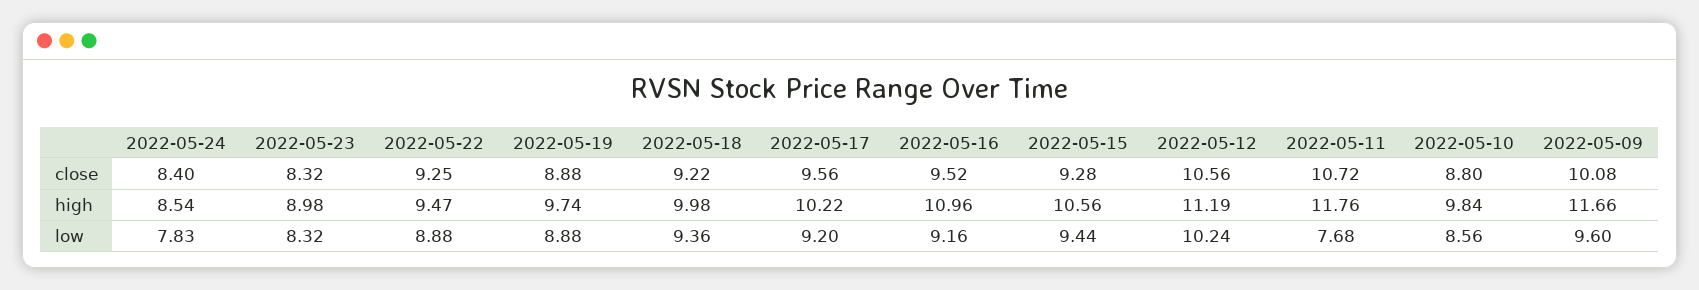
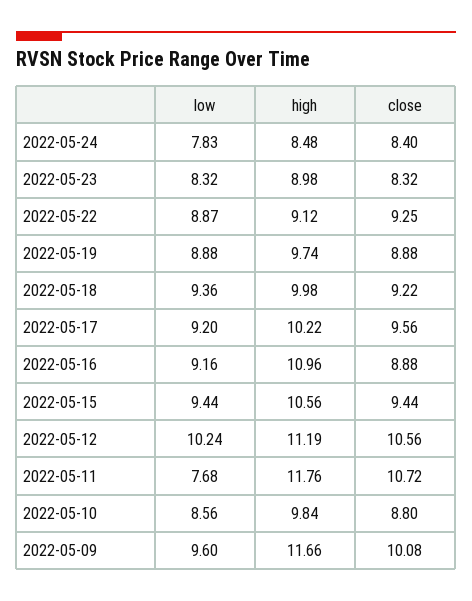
2022-05-16, close: 9.52 -> 8.88
2022-05-15, close: 9.28 -> 9.44
2022-05-24, high: 8.54 -> 8.48
2022-05-22, high: 9.47 -> 9.12
2022-05-22, low: 8.88 -> 8.87

